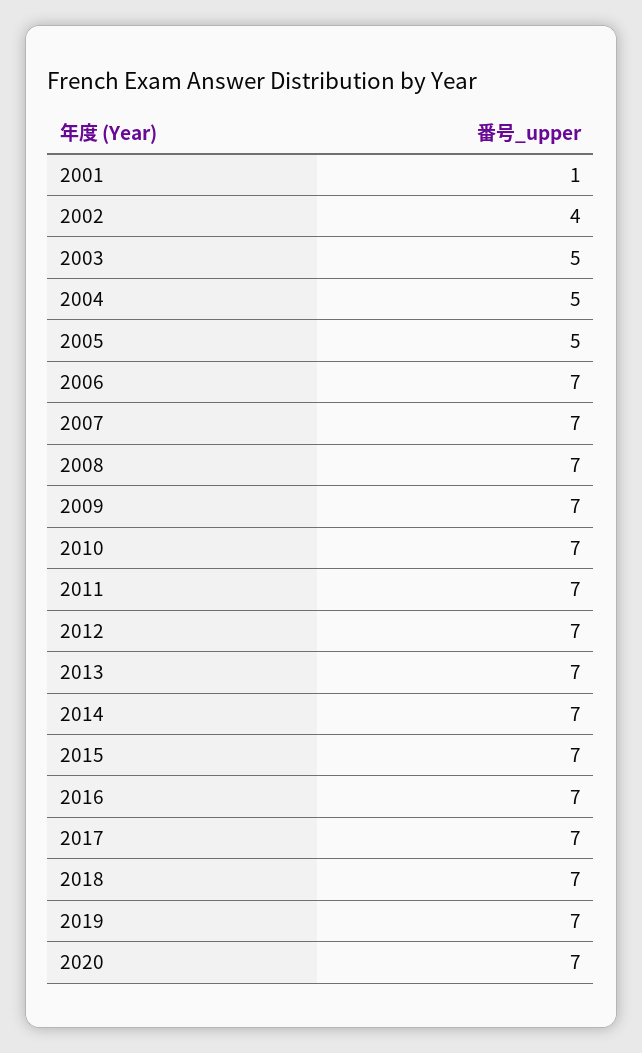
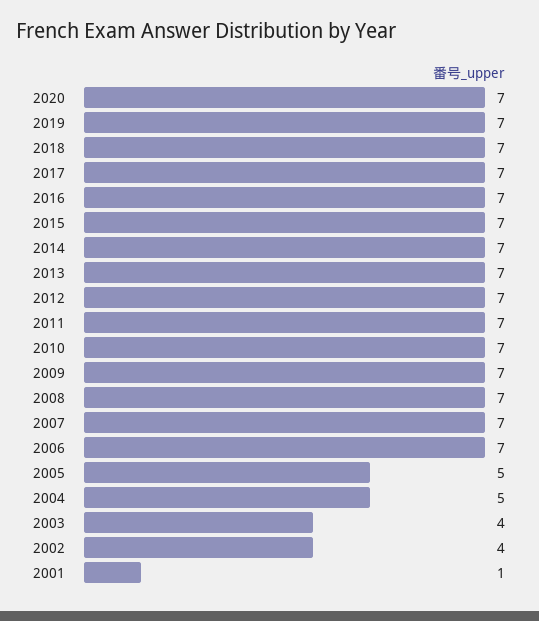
2003: 5 -> 4

